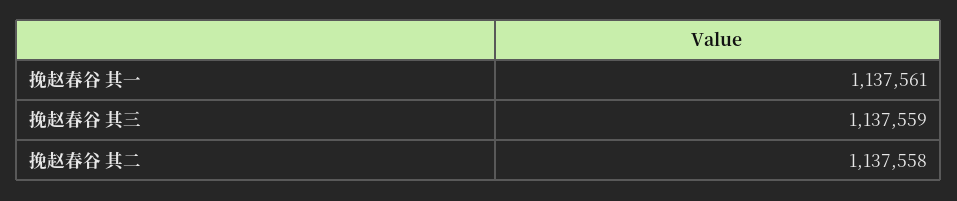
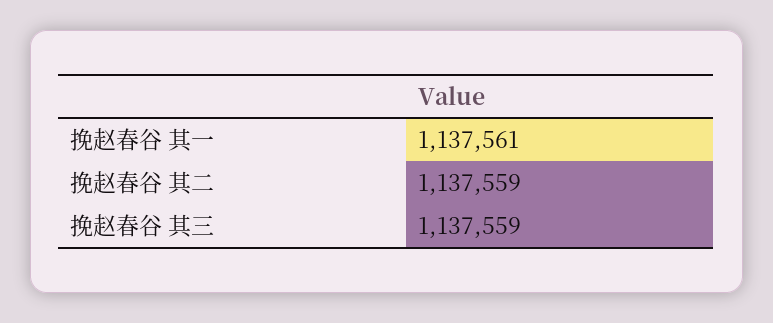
挽赵春谷 其二: 1137558 -> 1137559

